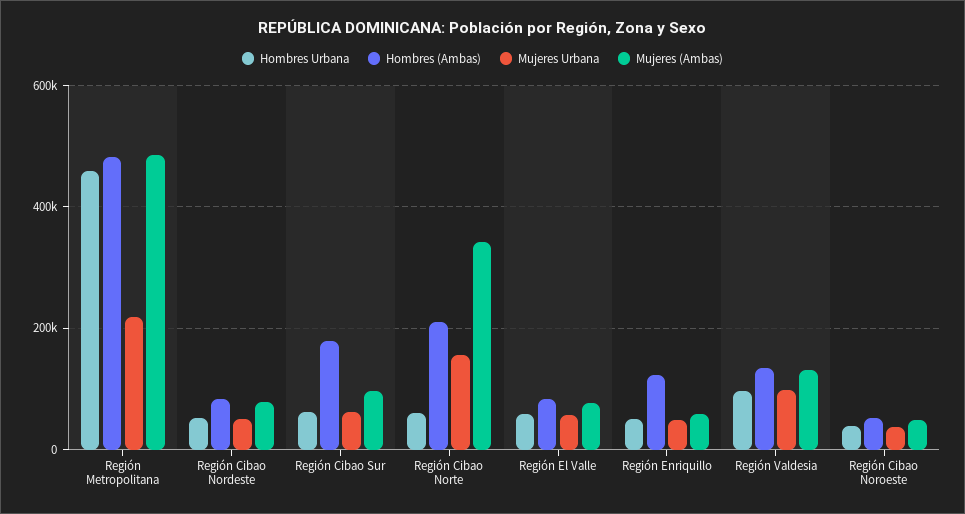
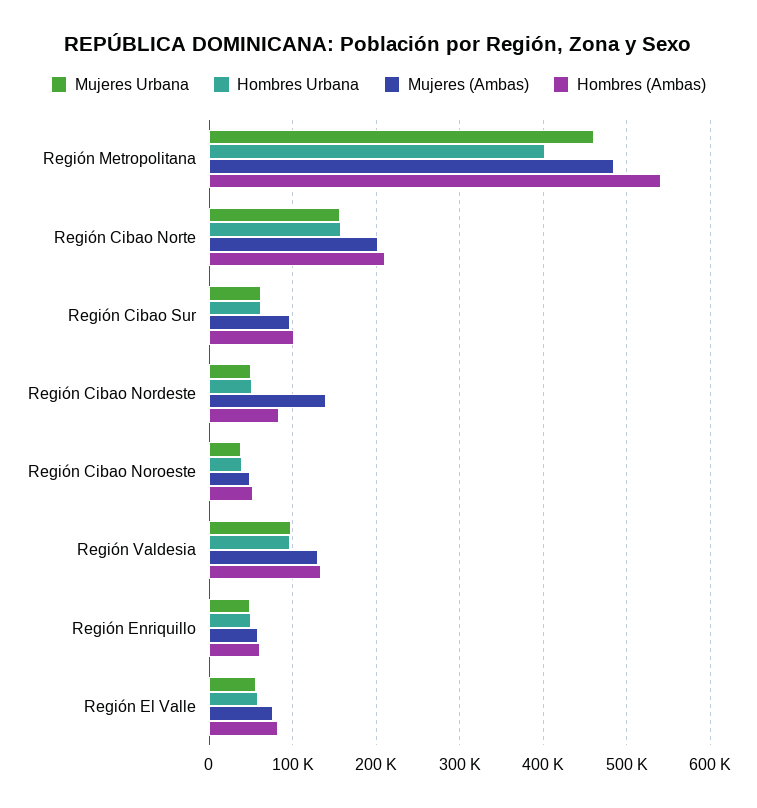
Hombres Urbana, Región Metropolitana: 460000 -> 400000
Hombres (Ambas), Región Metropolitana: 480000 -> 540000
Mujeres Urbana, Región Metropolitana: 220000 -> 460000
Mujeres (Ambas), Región Cibao Nordeste: 80000 -> 140000
Hombres (Ambas), Región Cibao Sur: 180000 -> 100000
Hombres Urbana, Región Cibao Norte: 60000 -> 160000
Mujeres (Ambas), Región Cibao Norte: 340000 -> 200000
Hombres (Ambas), Región Enriquillo: 120000 -> 60000

